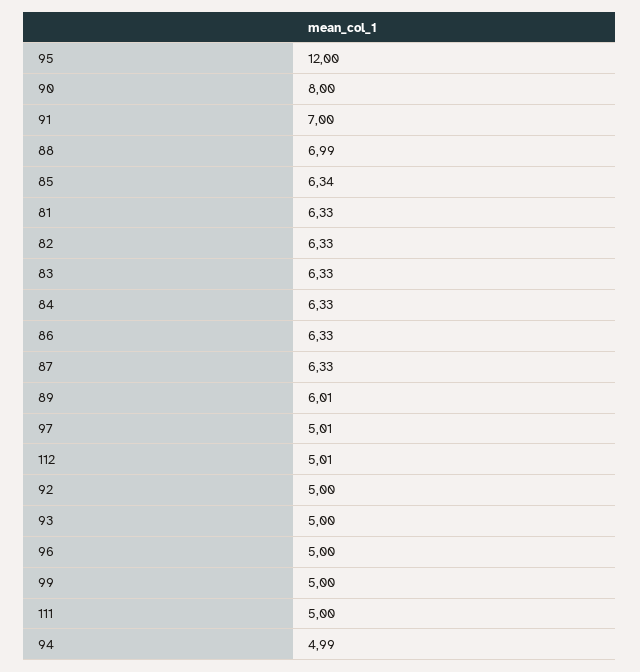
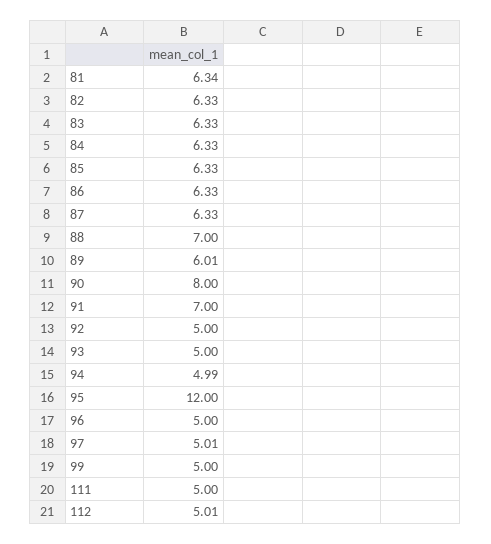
88: 6.99 -> 7
85: 6.34 -> 6.33
81: 6.33 -> 6.34

